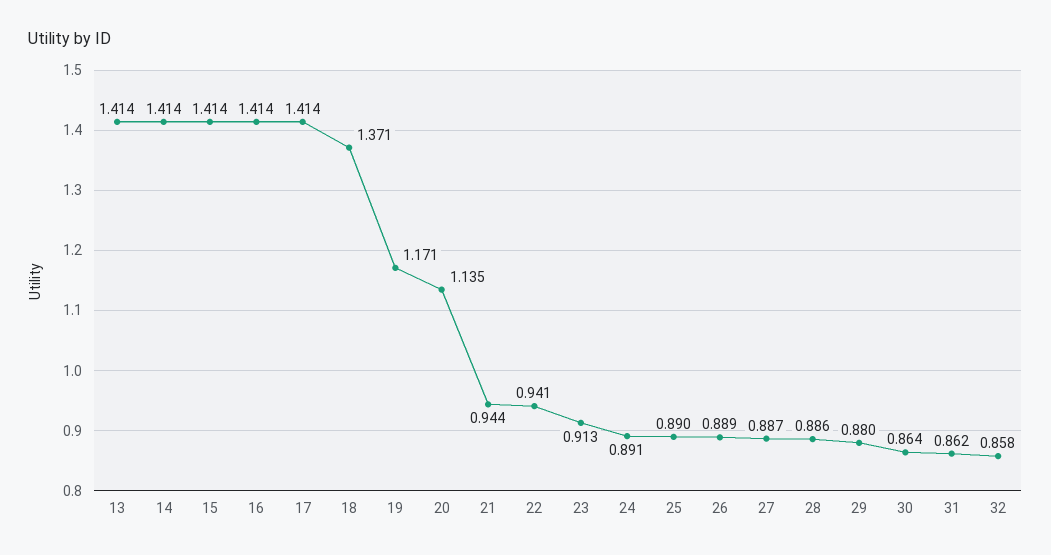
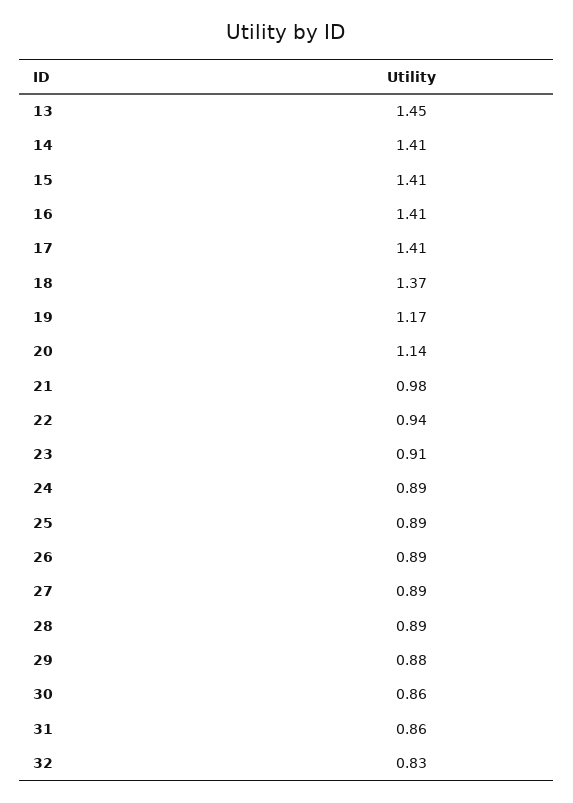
13: 1.414 -> 1.45
21: 0.944 -> 0.98
32: 0.858 -> 0.83

